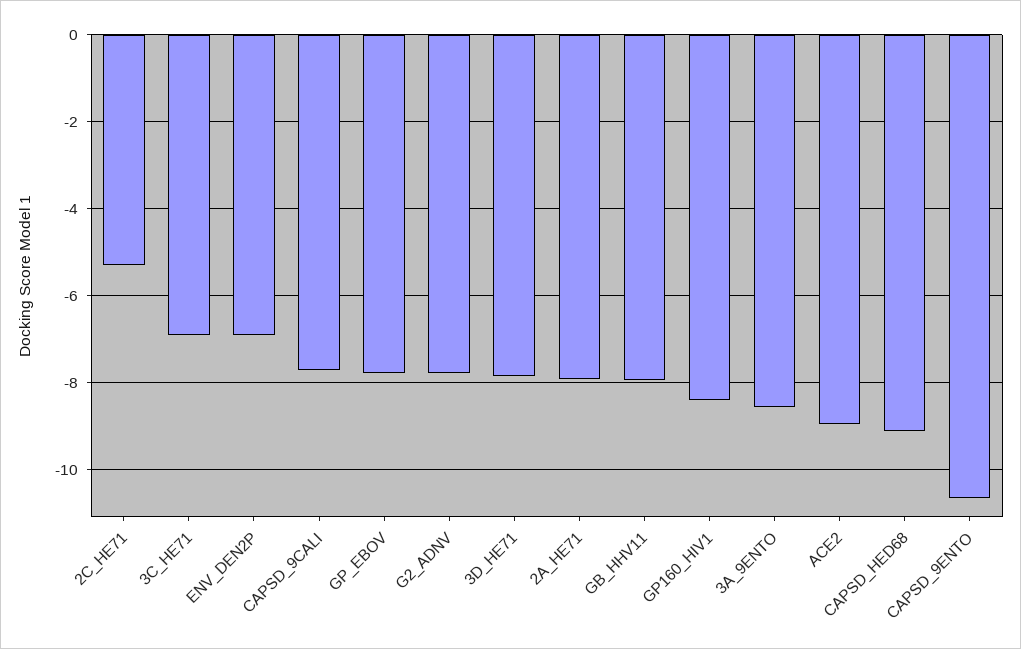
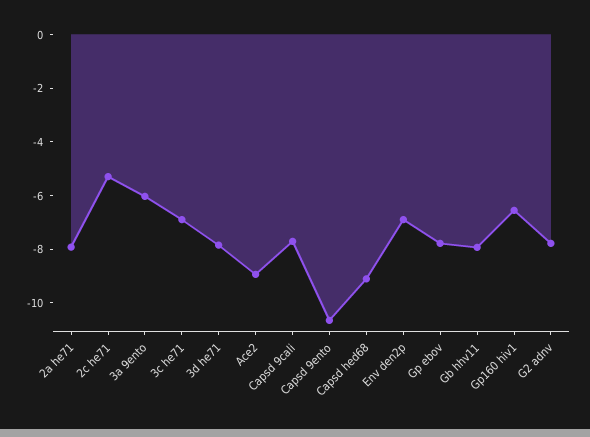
GP160_HIV1: -8.4 -> -6.5
3A_9ENTO: -8.6 -> -6

